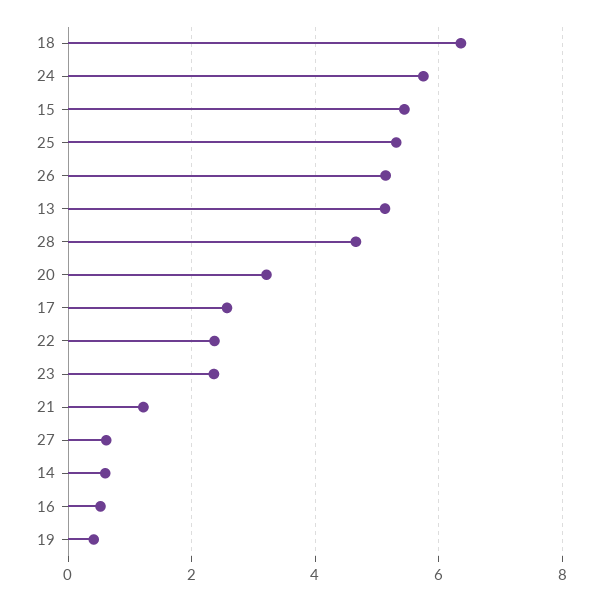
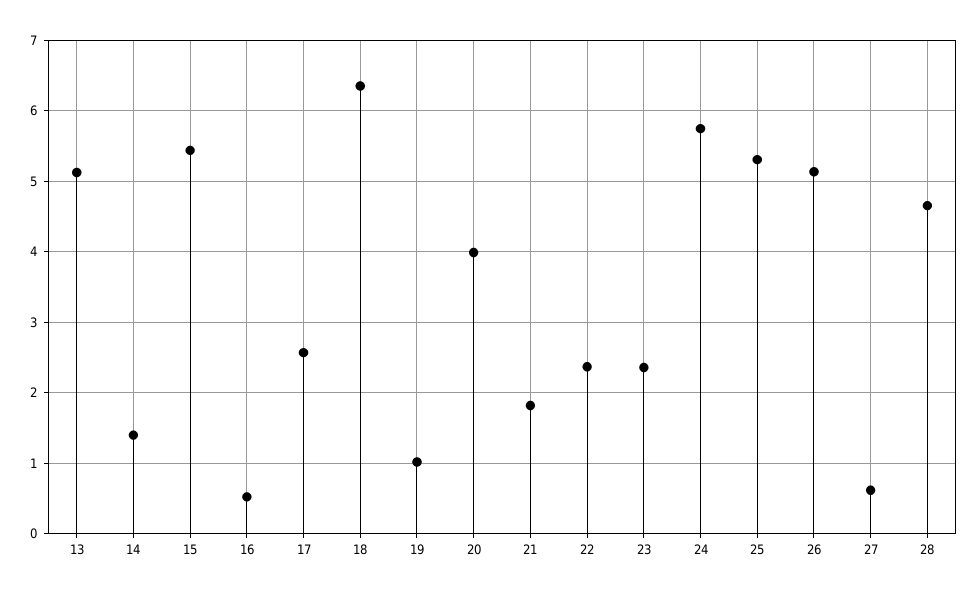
20: 3.2 -> 4
21: 1.2 -> 1.8
14: 0.6 -> 1.4
19: 0.4 -> 1

